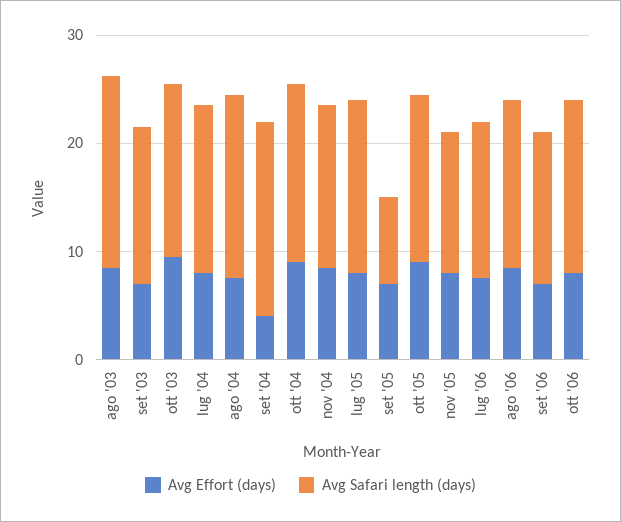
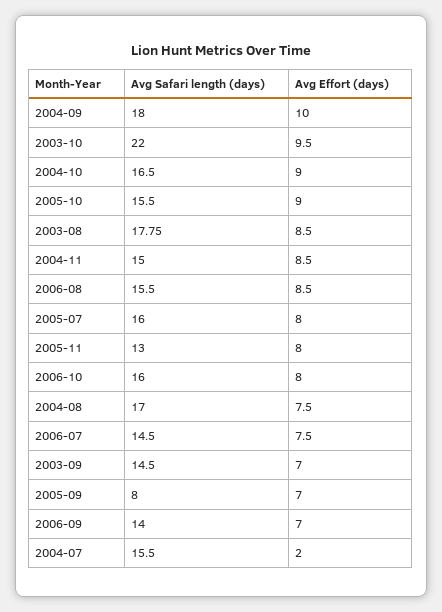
Avg Safari length (days), ott '03: 16 -> 22
Avg Effort (days), lug '04: 8 -> 2
Avg Effort (days), set '04: 4 -> 10

